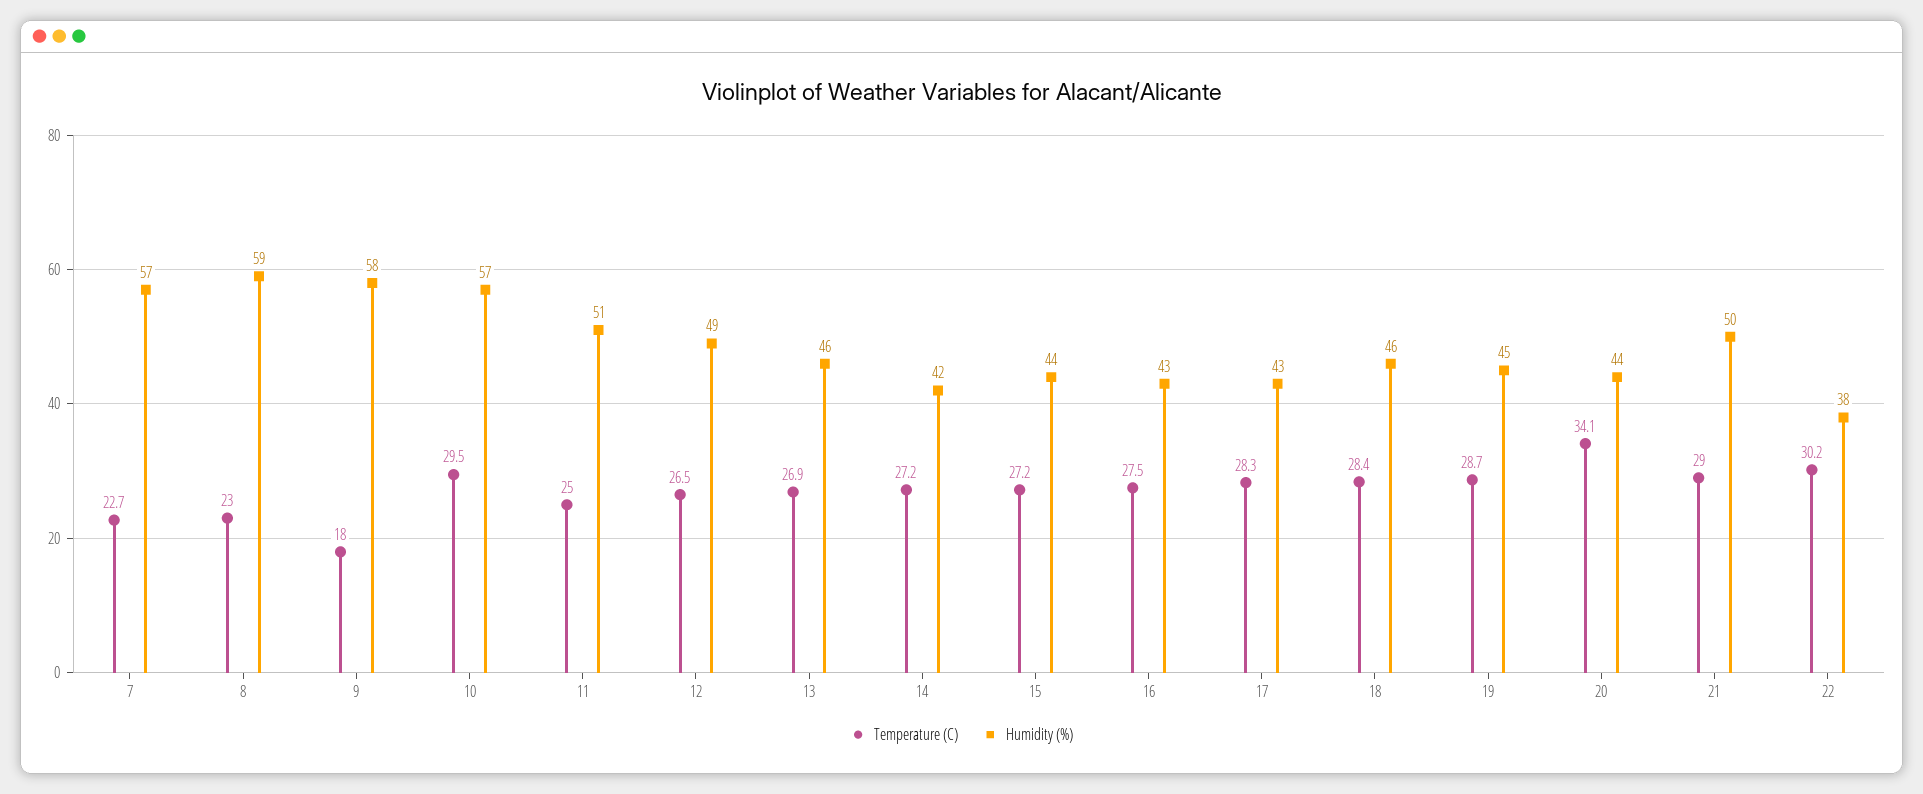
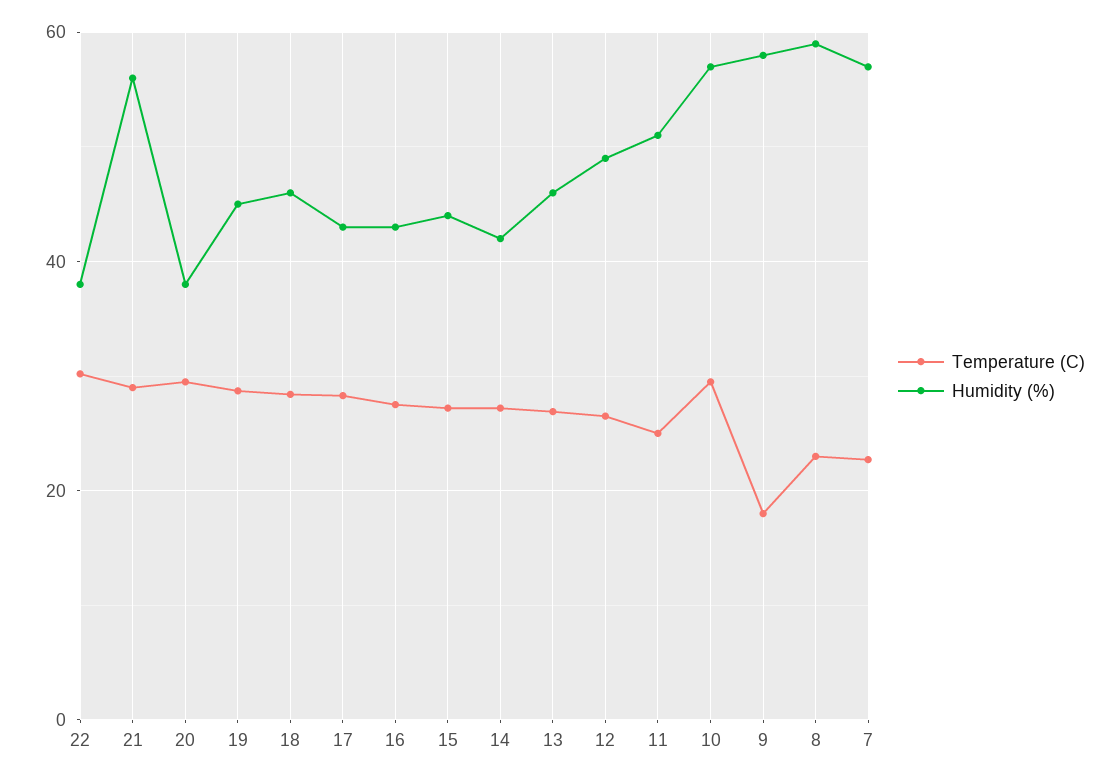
Temperature (C), 20: 34.1 -> 30
Humidity (%), 20: 44 -> 38
Humidity (%), 21: 50 -> 56

